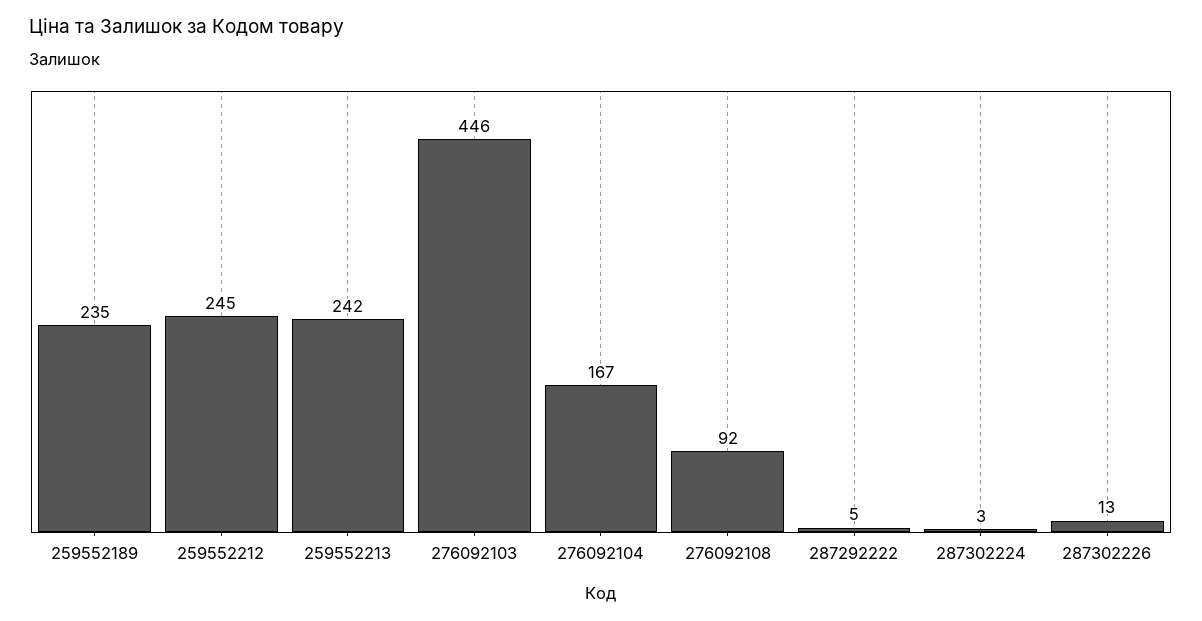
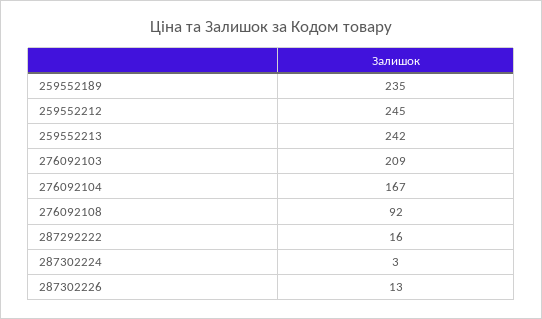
276092103: 446 -> 209
287292222: 5 -> 16

